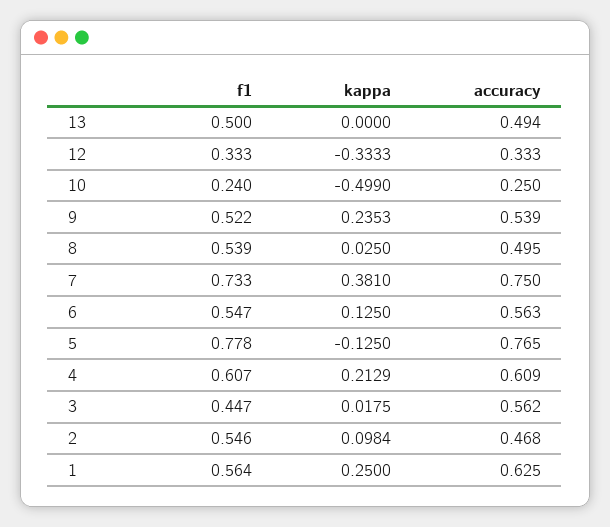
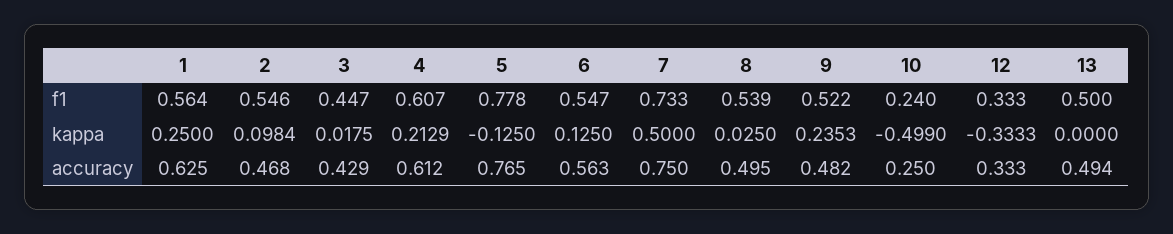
accuracy, 9: 0.539 -> 0.482
kappa, 7: 0.381 -> 0.5
accuracy, 4: 0.609 -> 0.612
accuracy, 3: 0.562 -> 0.429

